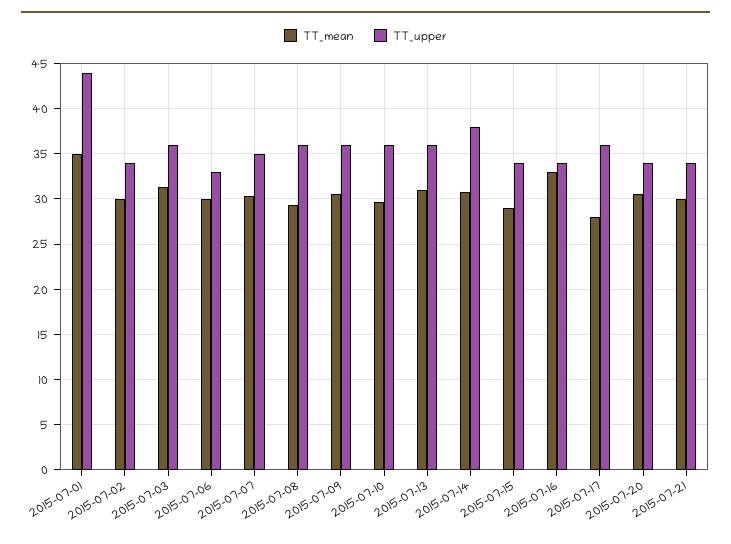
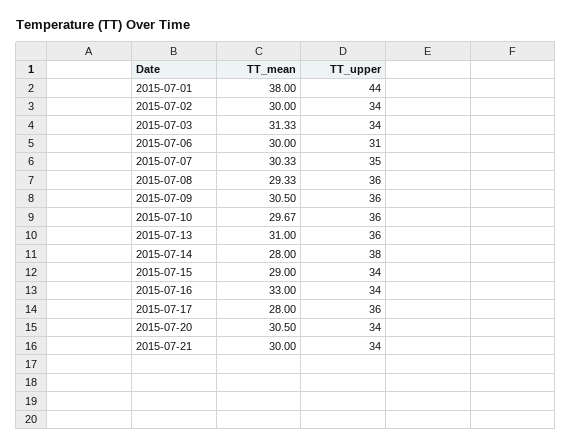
TT_mean, 2015-07-01: 35 -> 38
TT_upper, 2015-07-03: 36 -> 34
TT_upper, 2015-07-06: 33 -> 31
TT_mean, 2015-07-14: 31 -> 28

